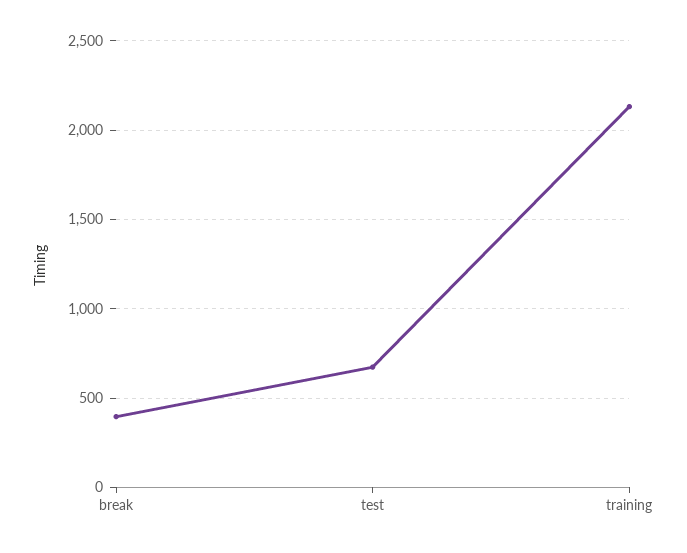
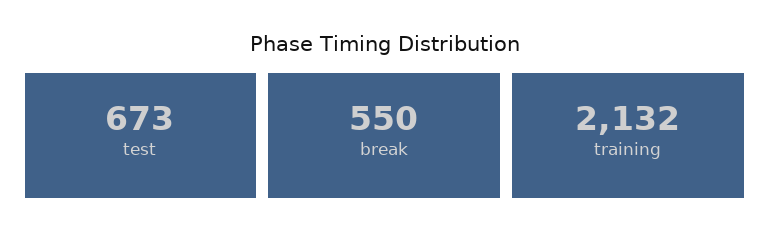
break: 400 -> 550

